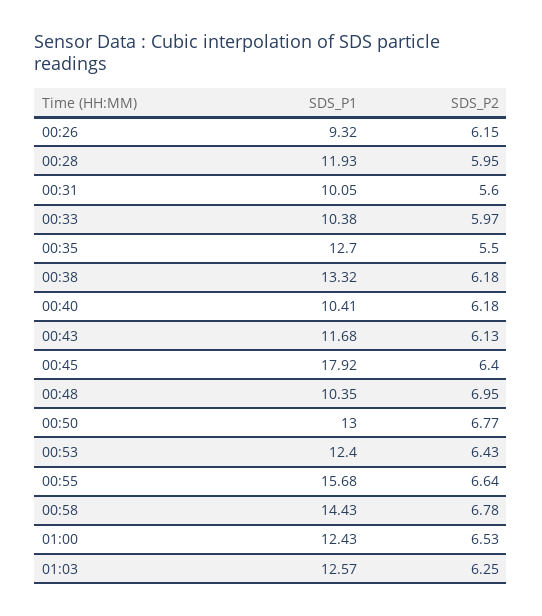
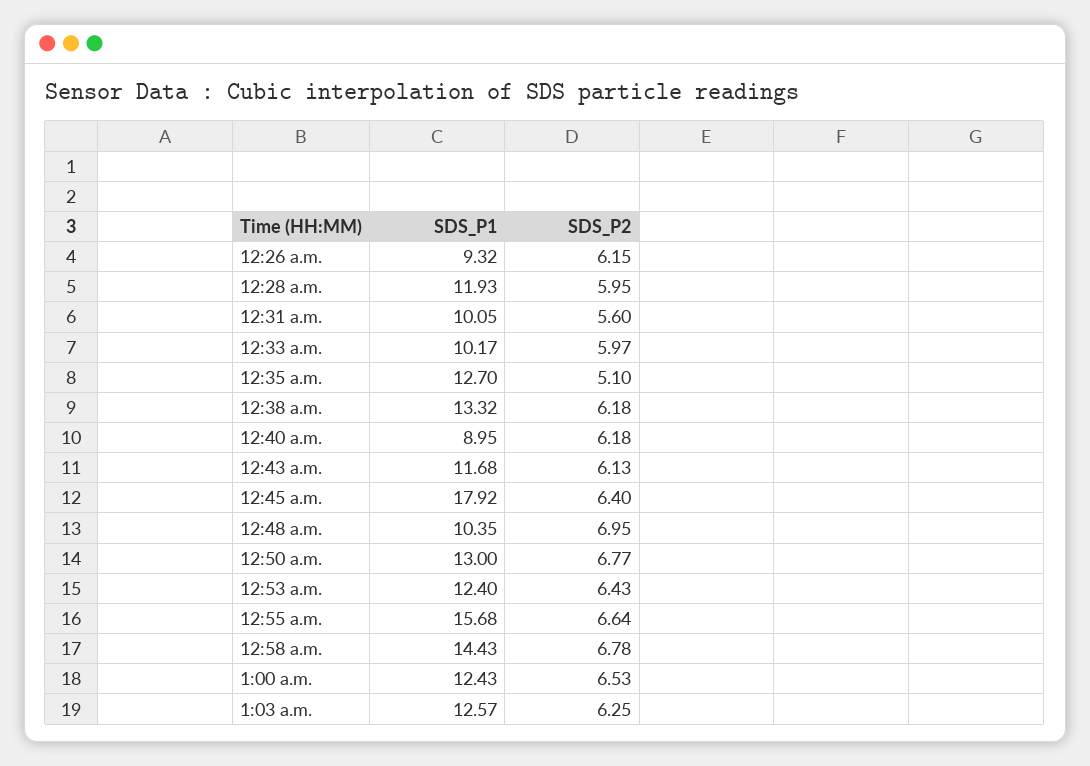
SDS_P1, 00:33: 10.38 -> 10.17
SDS_P2, 00:35: 5.5 -> 5.1
SDS_P1, 00:40: 10.41 -> 8.95

